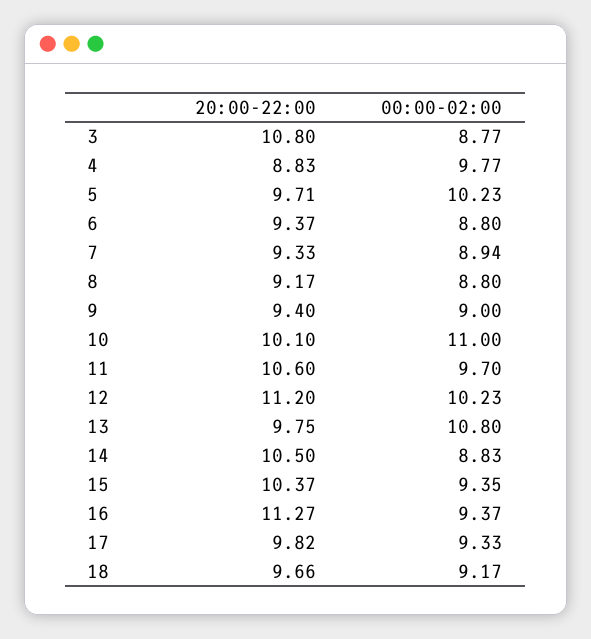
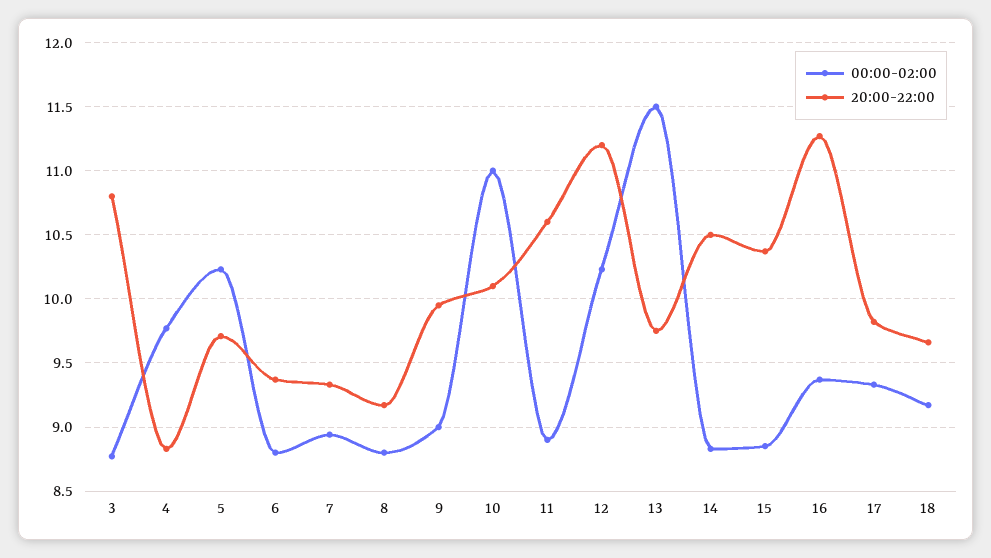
20:00-22:00, 9: 9.4 -> 9.95
00:00-02:00, 11: 9.7 -> 8.9
00:00-02:00, 13: 10.8 -> 11.5
00:00-02:00, 15: 9.35 -> 8.85

